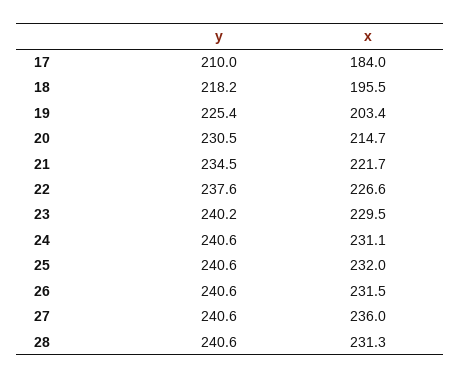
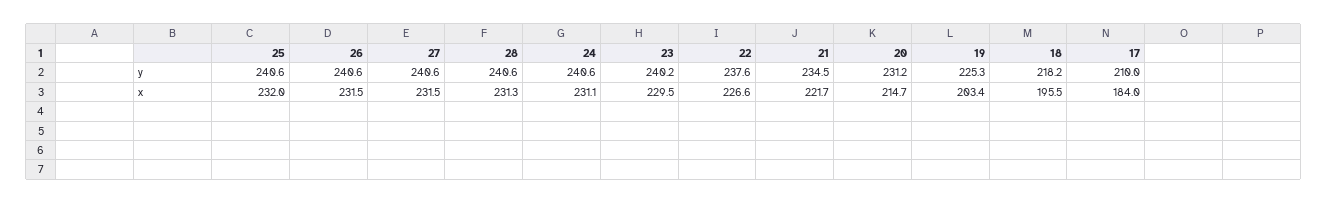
y, 19: 225.4 -> 225.3
y, 20: 230.5 -> 231.2
x, 27: 236 -> 231.5

